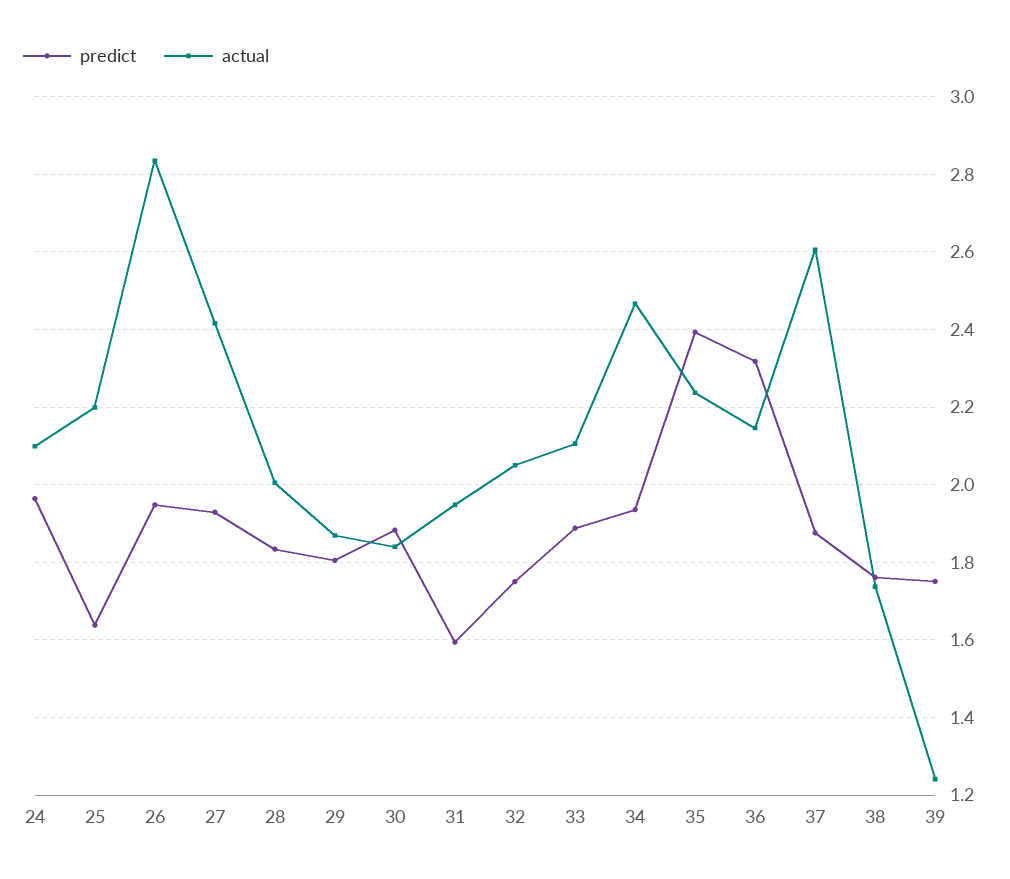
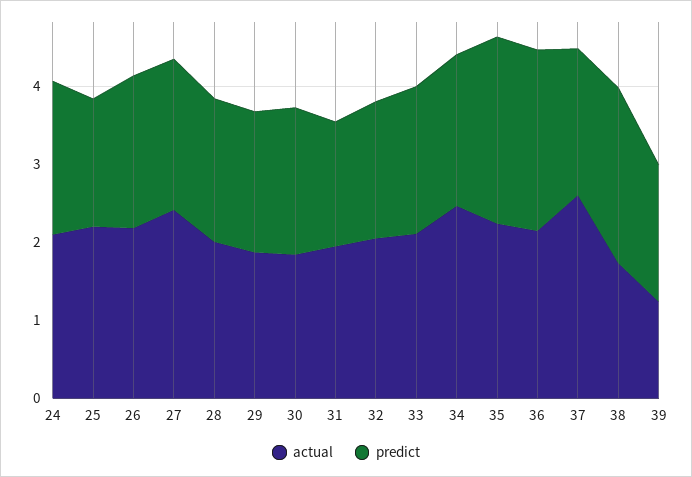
actual, 26: 2.84 -> 2.2
predict, 38: 1.76 -> 2.2

